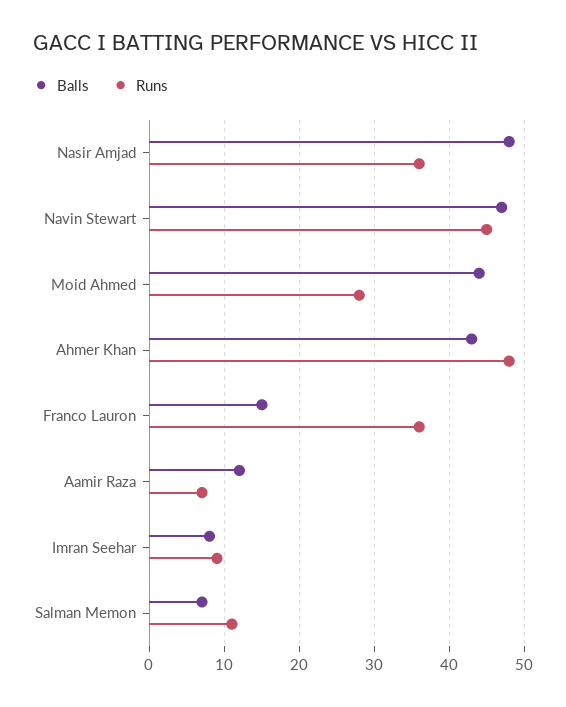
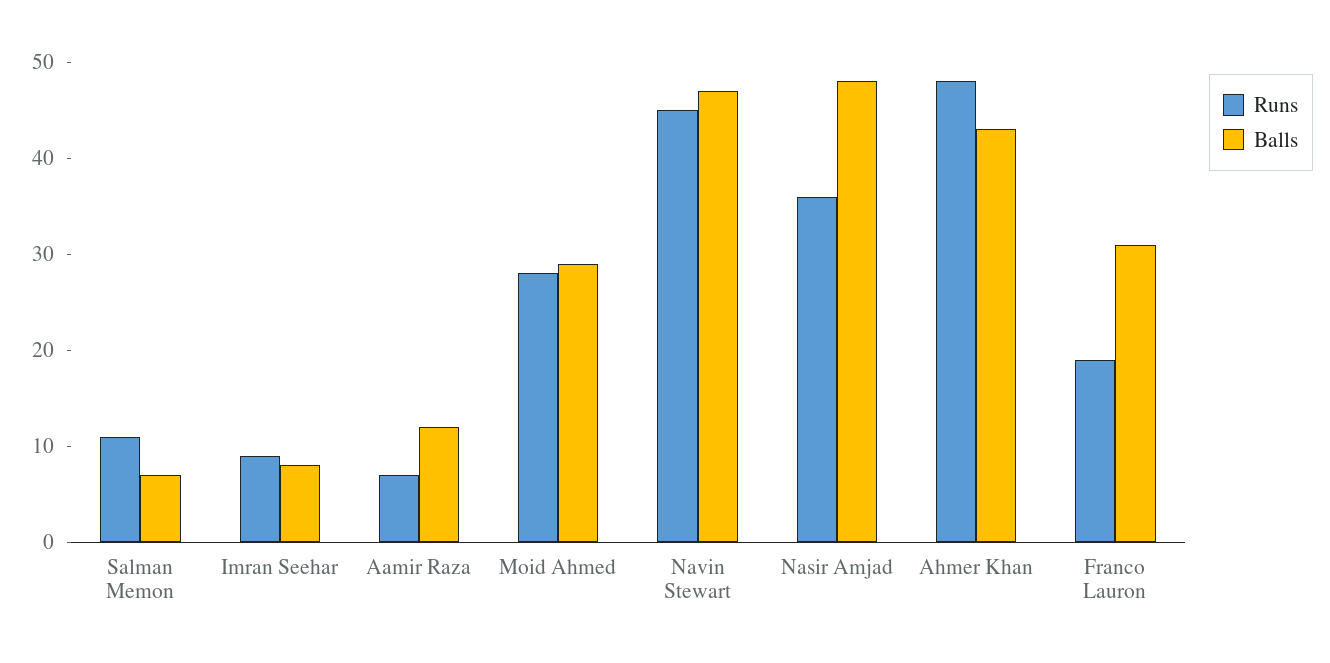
Balls, Moid Ahmed: 44 -> 29
Balls, Franco Lauron: 15 -> 31
Runs, Franco Lauron: 36 -> 19

